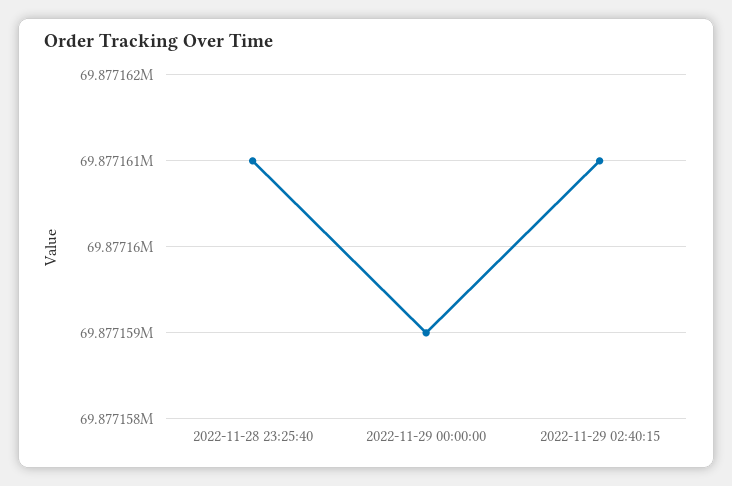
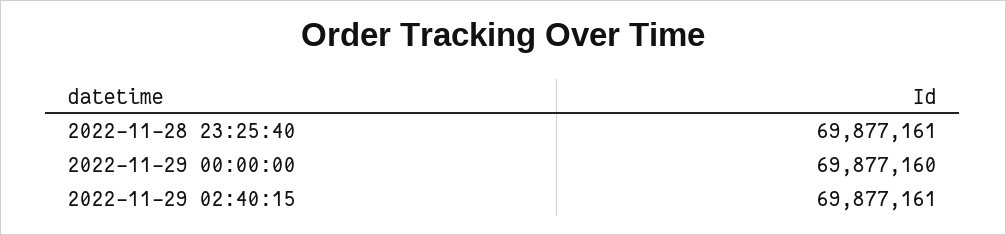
2022-11-29 00:00:00: 69877159 -> 69877160

